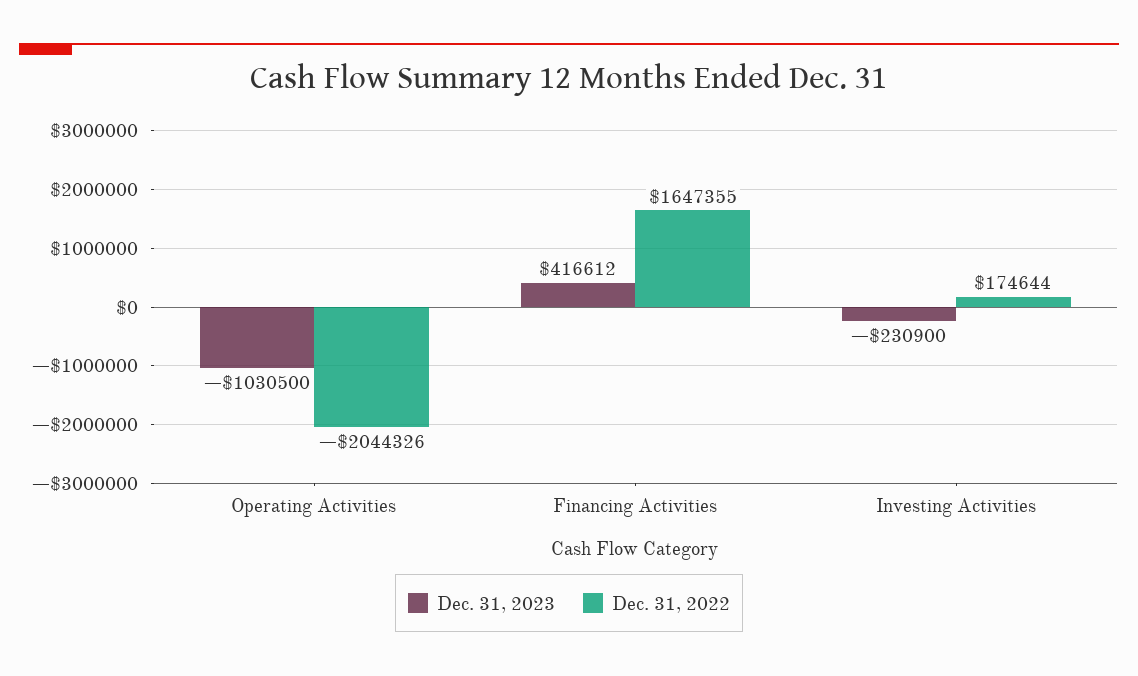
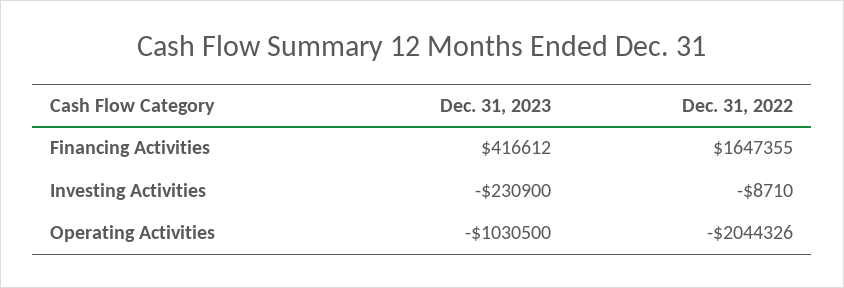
Dec. 31, 2022, Investing Activities: 174644 -> -8710

